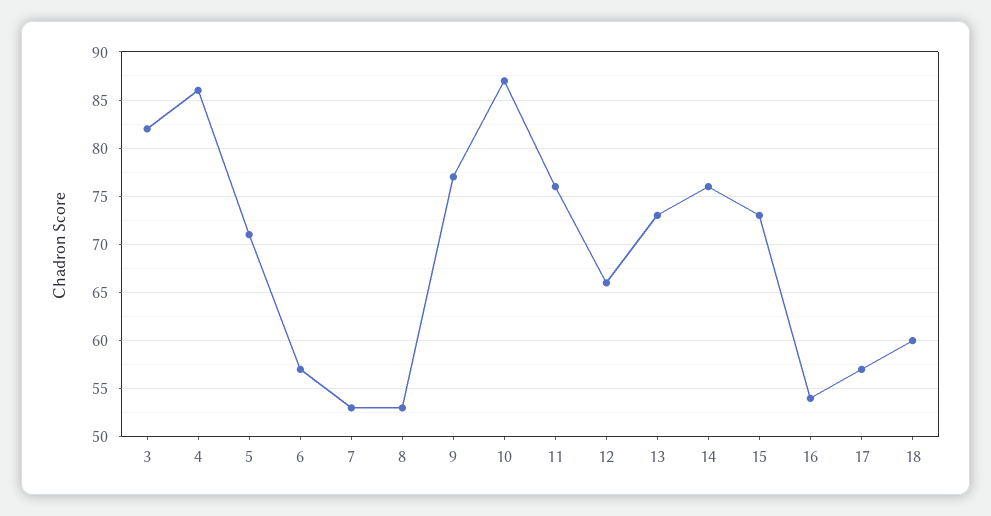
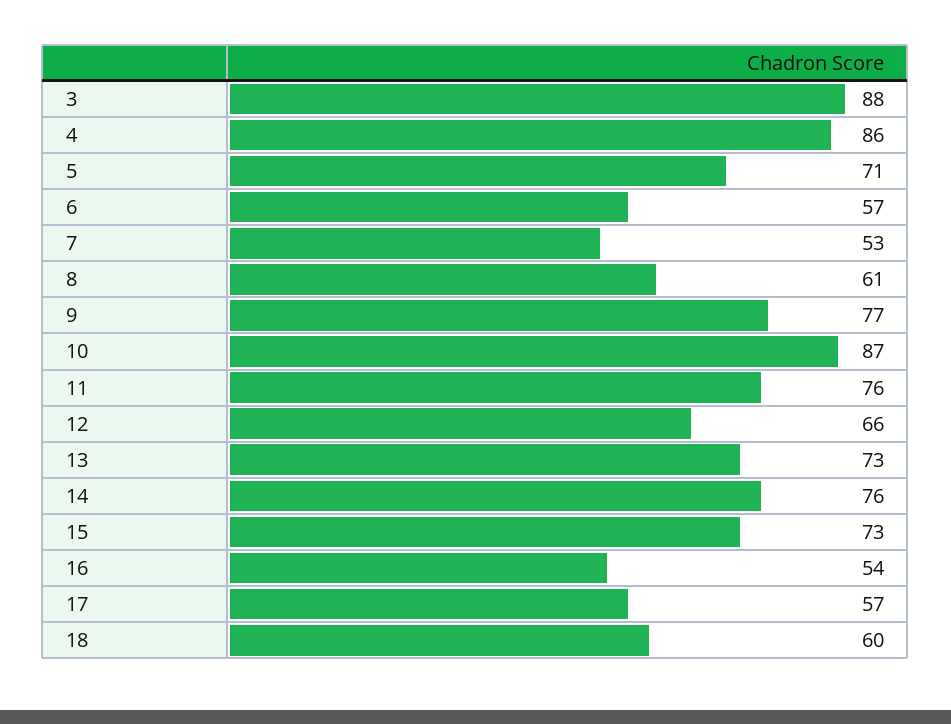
3: 82 -> 88
8: 53 -> 61

